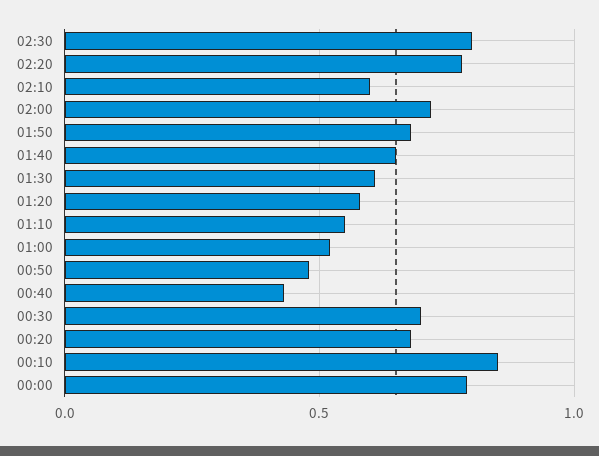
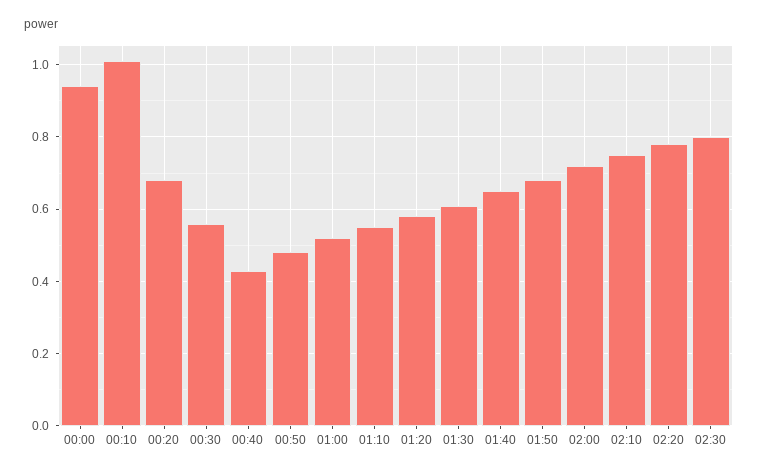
02:10: 0.6 -> 0.75
00:30: 0.7 -> 0.55
00:10: 0.85 -> 1
00:00: 0.8 -> 0.95

